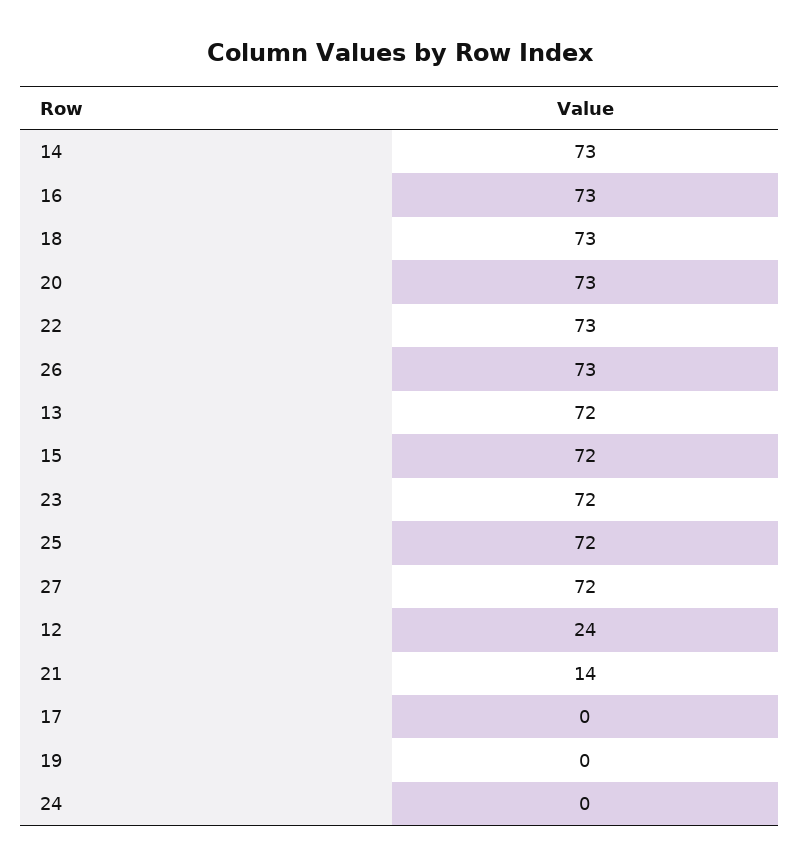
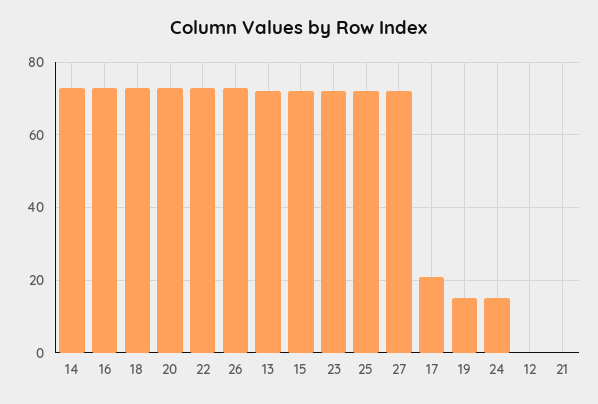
12: 24 -> 0
21: 14 -> 0
17: 0 -> 20
19: 0 -> 15
24: 0 -> 15

